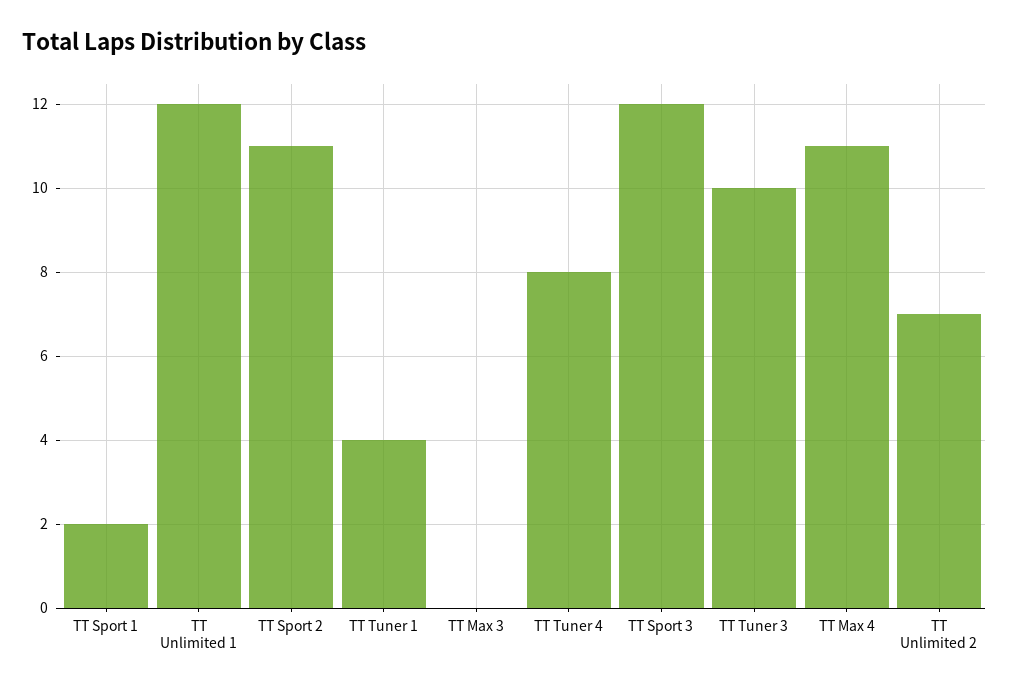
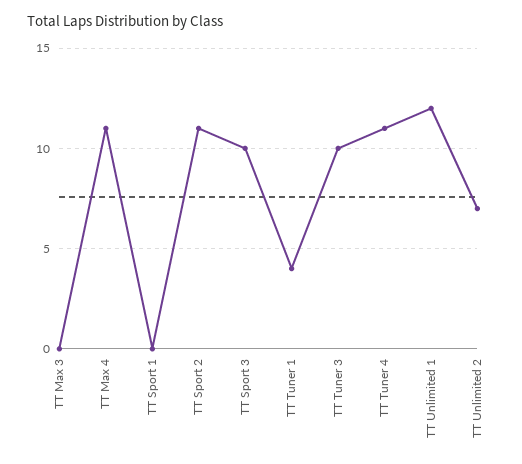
TT Sport 1: 2 -> 0
TT Tuner 4: 8 -> 11
TT Sport 3: 12 -> 10

